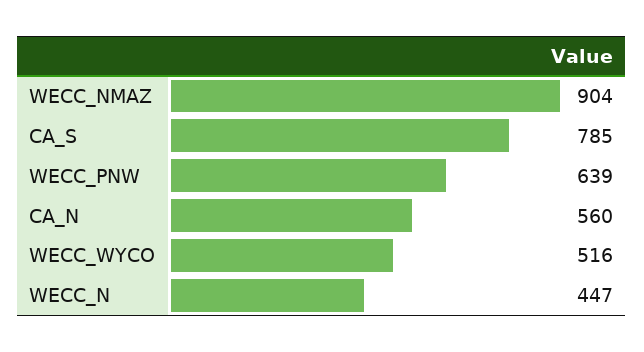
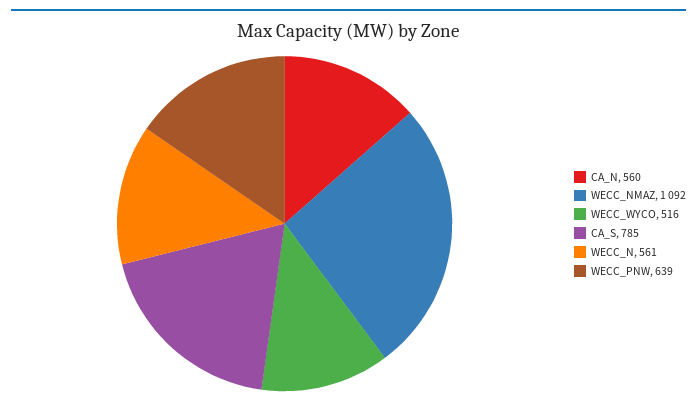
WECC_NMAZ: 904 -> 1092
WECC_N: 447 -> 561

